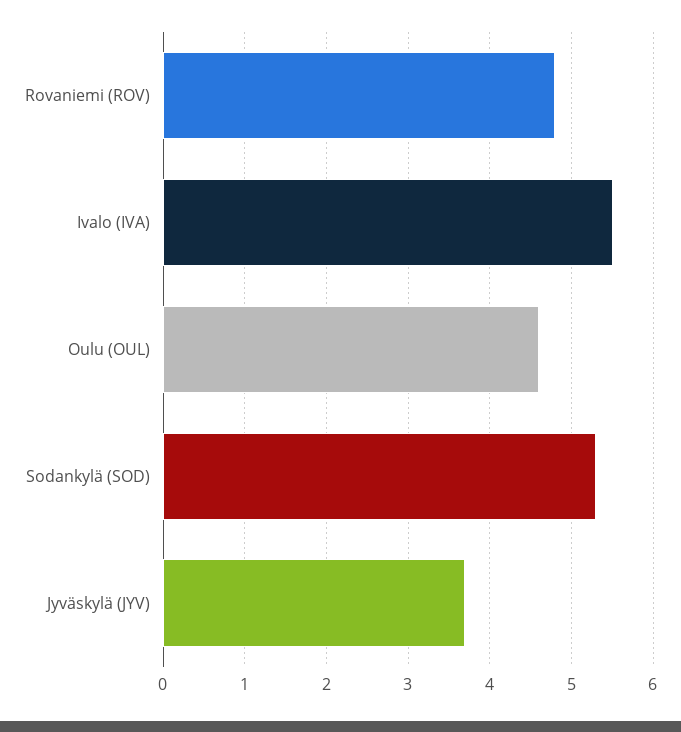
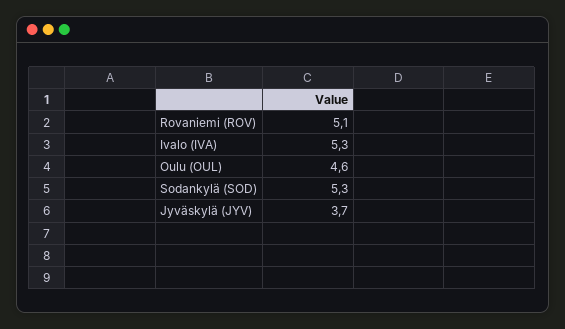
Rovaniemi (ROV): 4.8 -> 5.1
Ivalo (IVA): 5.5 -> 5.3

